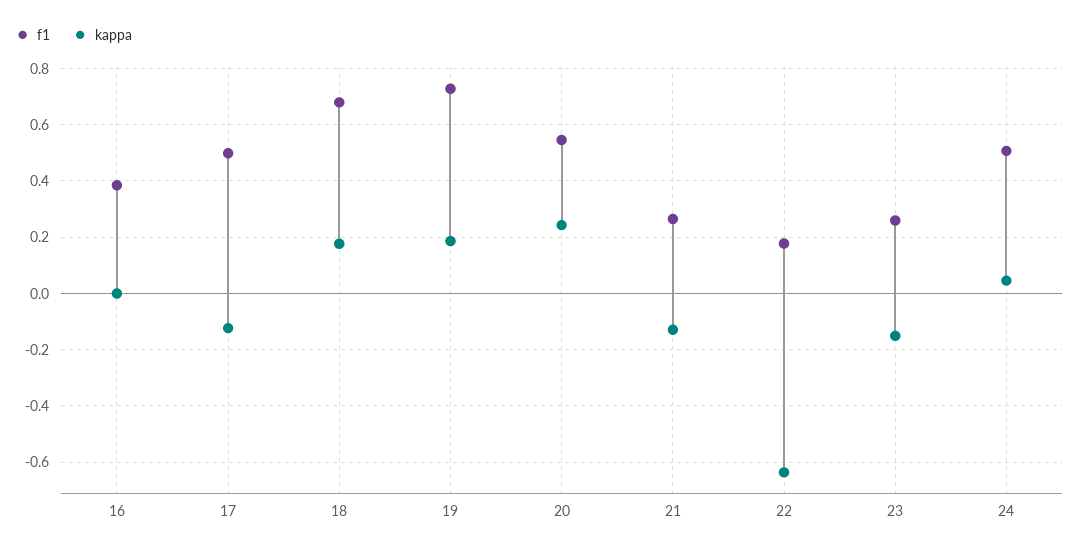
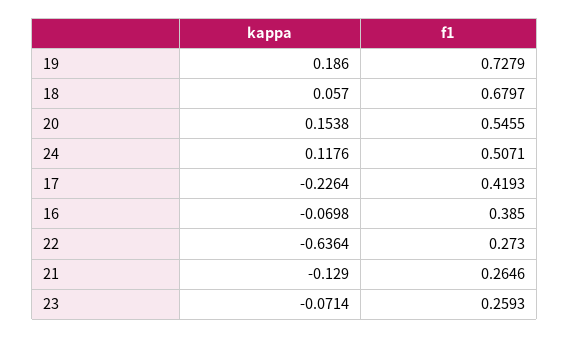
kappa, 16: 0 -> -0.0698
f1, 17: 0.5 -> 0.4193
kappa, 17: -0.125 -> -0.2264
kappa, 18: 0.175 -> 0.057
kappa, 20: 0.25 -> 0.1538
f1, 22: 0.175 -> 0.273
kappa, 23: -0.15 -> -0.0714
kappa, 24: 0.05 -> 0.1176

